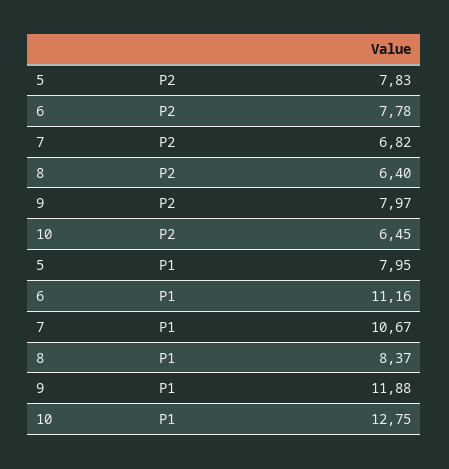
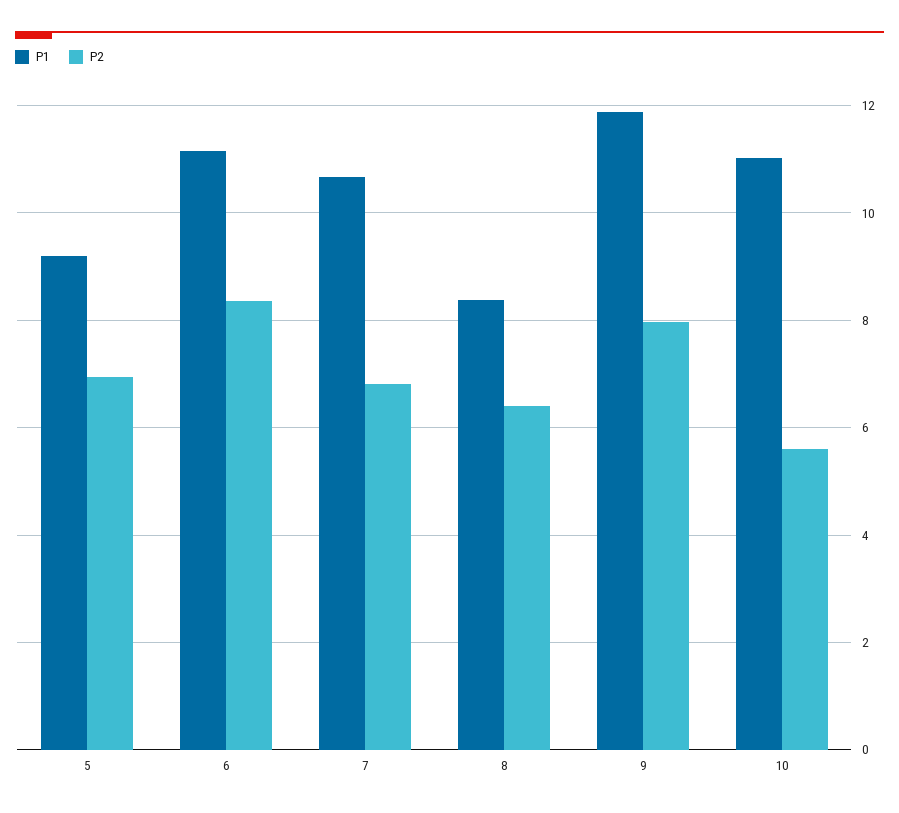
P2, 5: 7.83 -> 7
P2, 6: 7.78 -> 8.4
P2, 10: 6.45 -> 5.6
P1, 5: 7.95 -> 9.2
P1, 10: 12.75 -> 11

